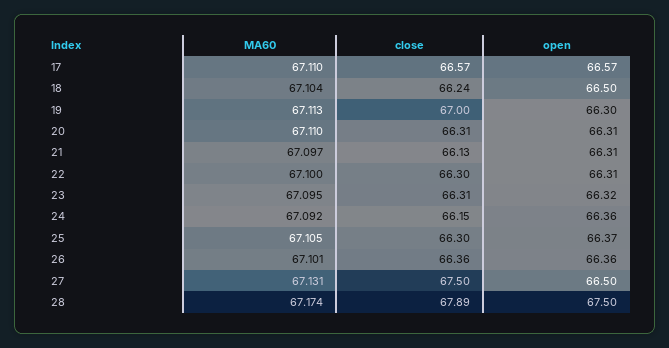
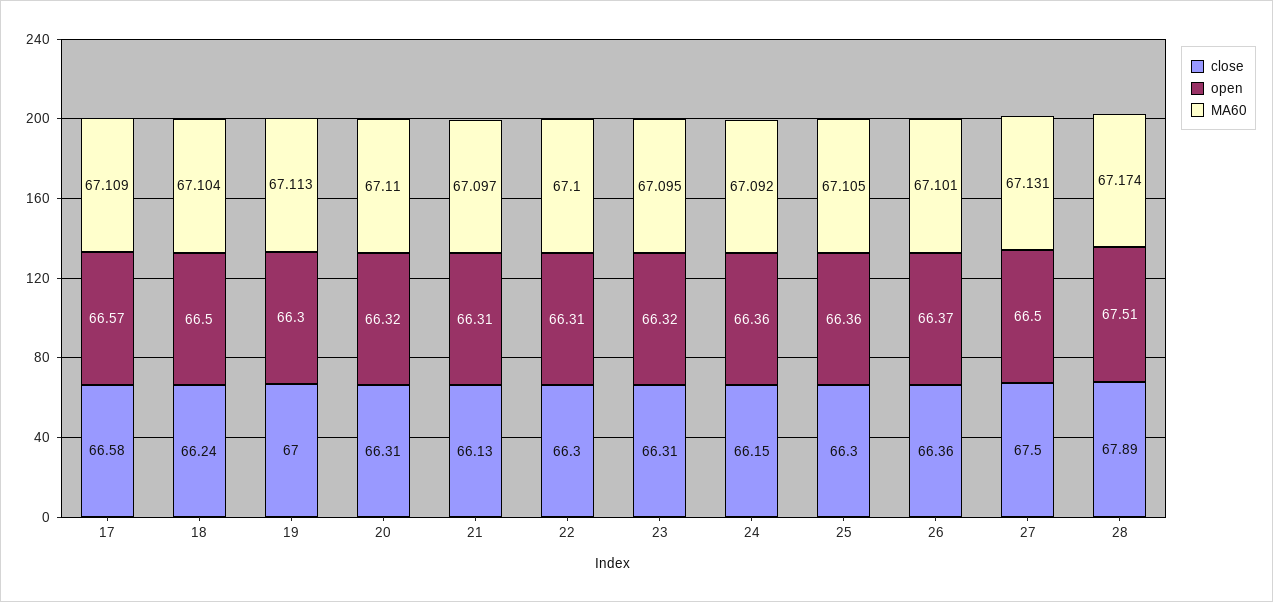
MA60, 17: 67.11 -> 67.109
close, 17: 66.57 -> 66.58
open, 20: 66.31 -> 66.32
open, 25: 66.37 -> 66.36
open, 26: 66.36 -> 66.37
open, 28: 67.5 -> 67.51

